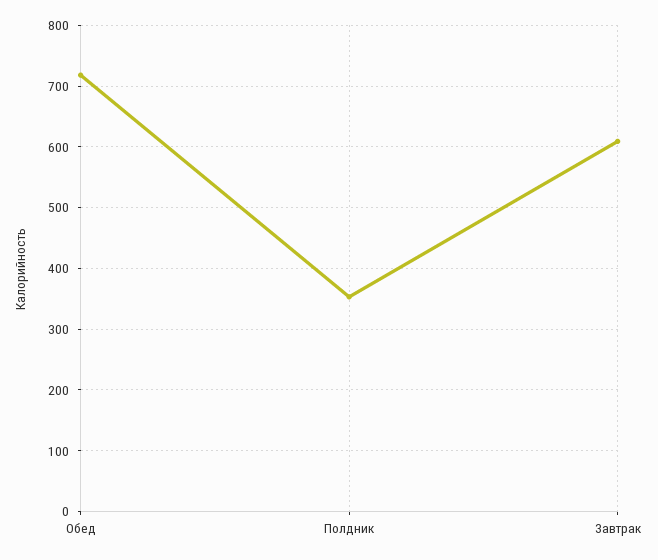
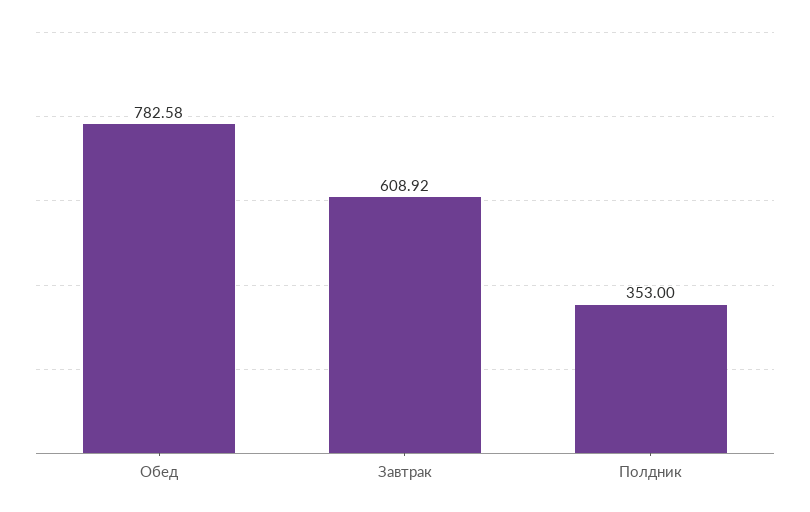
Обед: 720 -> 782.58

